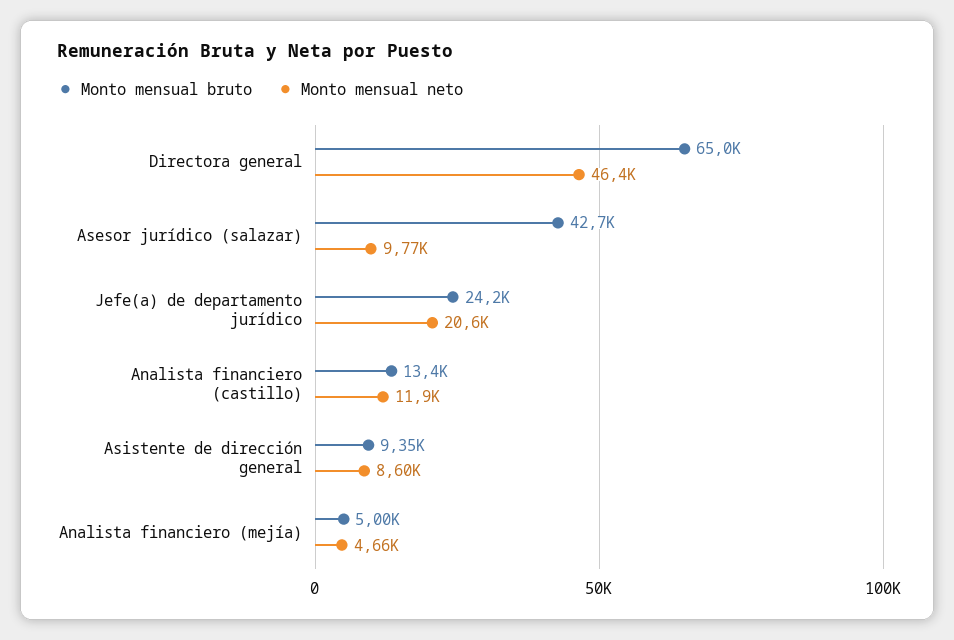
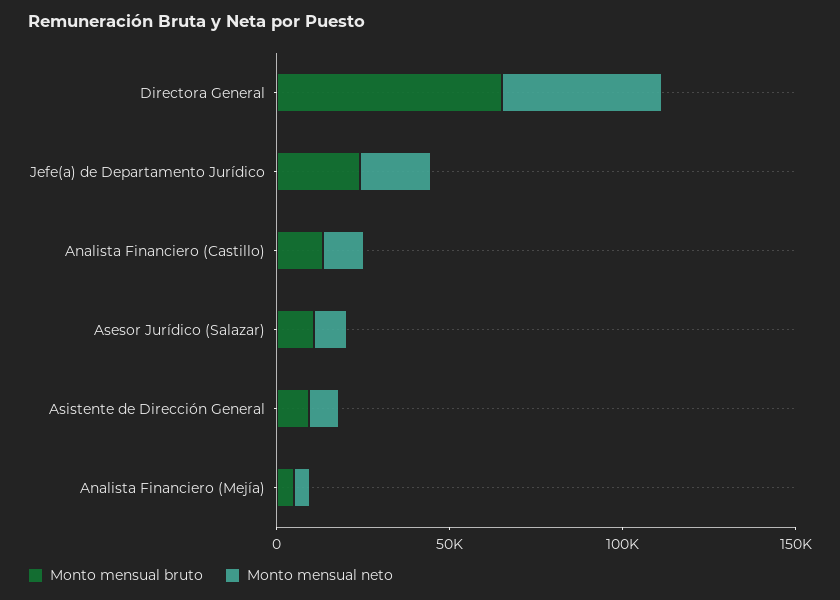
Monto mensual bruto, Asesor jurídico (salazar): 42700 -> 10000

